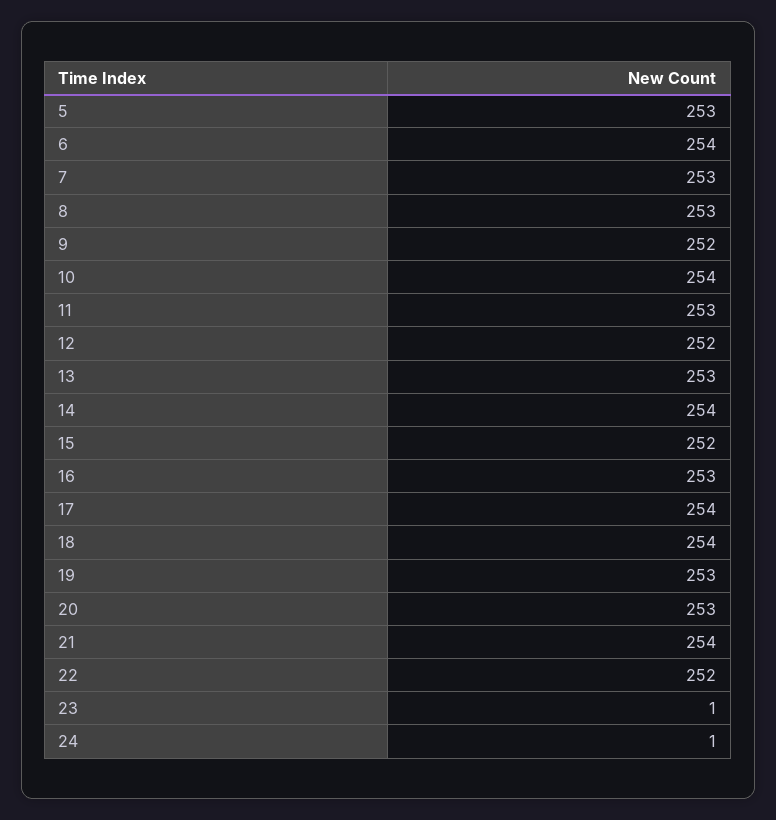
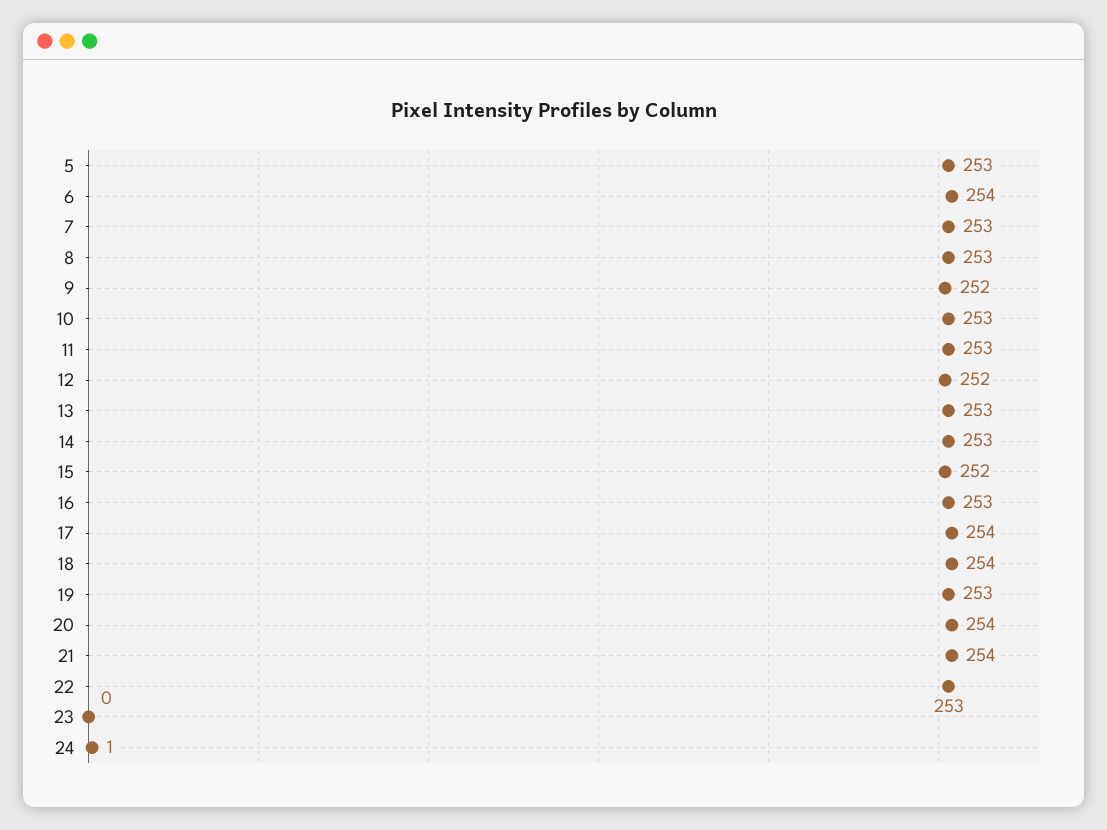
10: 254 -> 253
14: 254 -> 253
20: 253 -> 254
22: 252 -> 253
23: 1 -> 0

